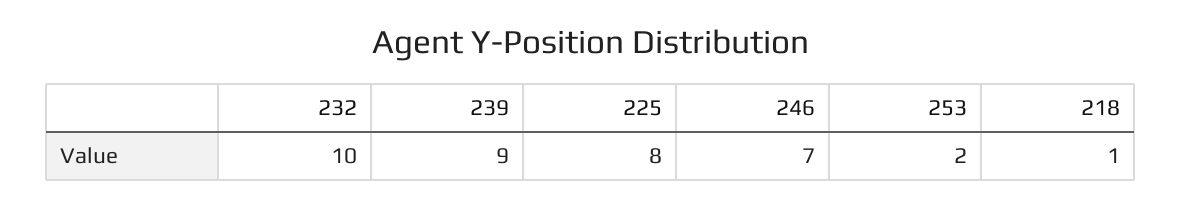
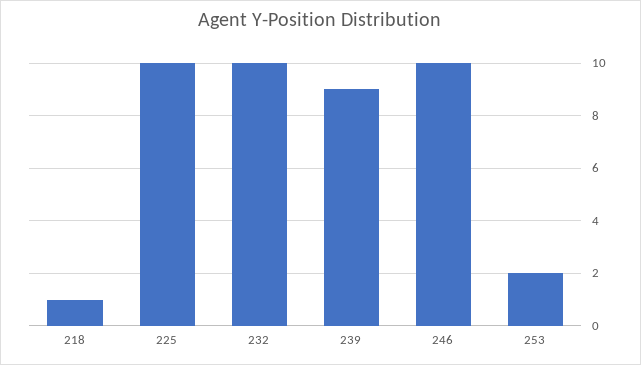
225: 8 -> 10
246: 7 -> 10

